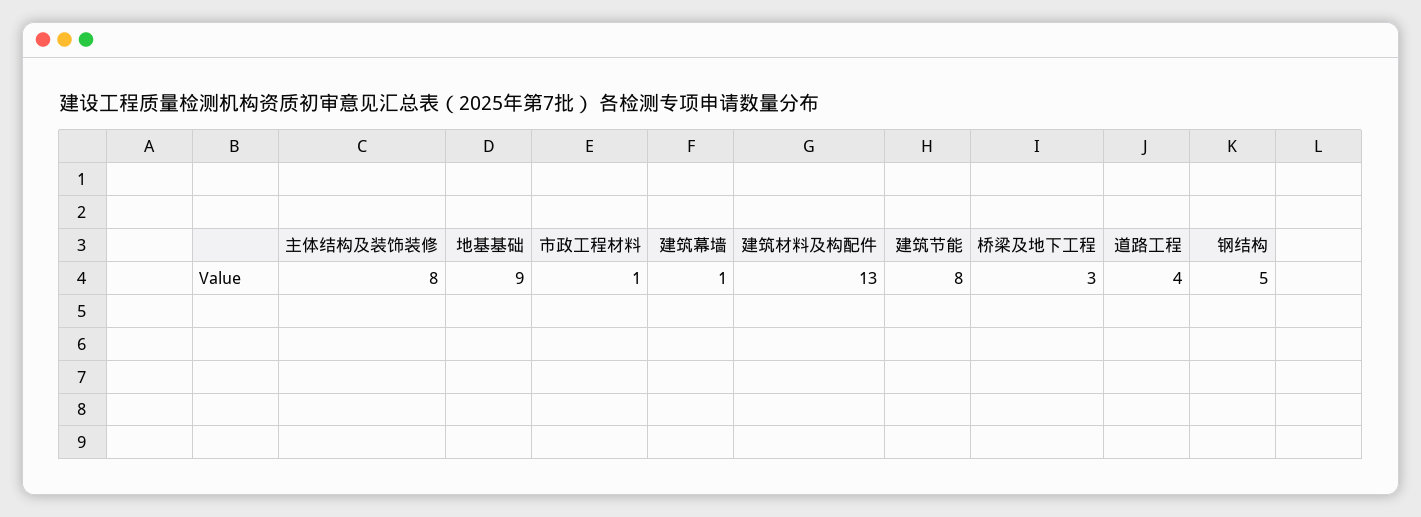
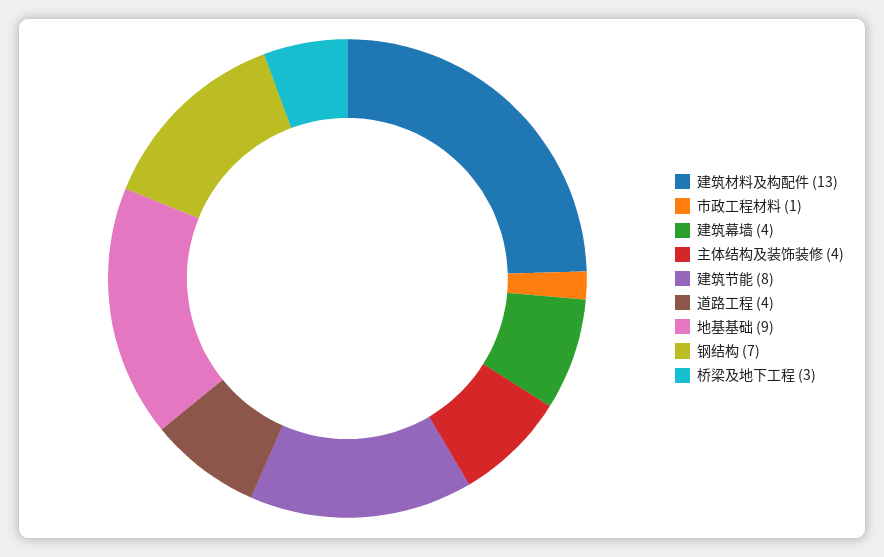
主体结构及装饰装修: 8 -> 4
建筑幕墙: 1 -> 4
钢结构: 5 -> 7

